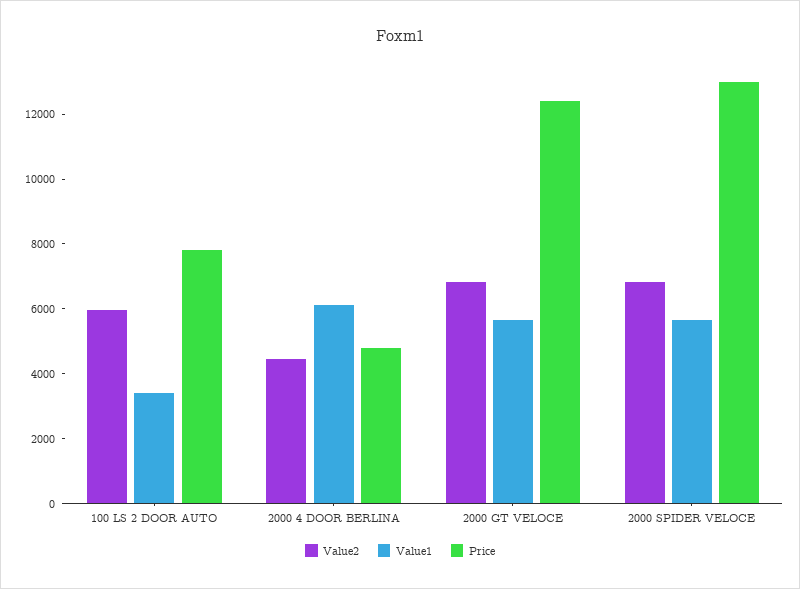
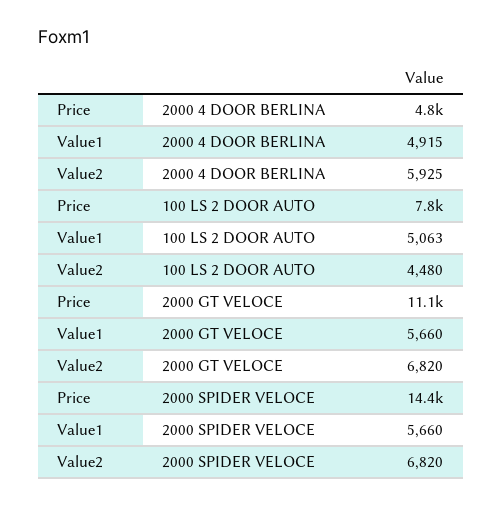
Value2, 100 LS 2 DOOR AUTO: 6000 -> 4480
Value1, 100 LS 2 DOOR AUTO: 3500 -> 5063
Value2, 2000 4 DOOR BERLINA: 4500 -> 5925
Value1, 2000 4 DOOR BERLINA: 6000 -> 4915
Price, 2000 GT VELOCE: 12500 -> 11100
Price, 2000 SPIDER VELOCE: 13000 -> 14400

